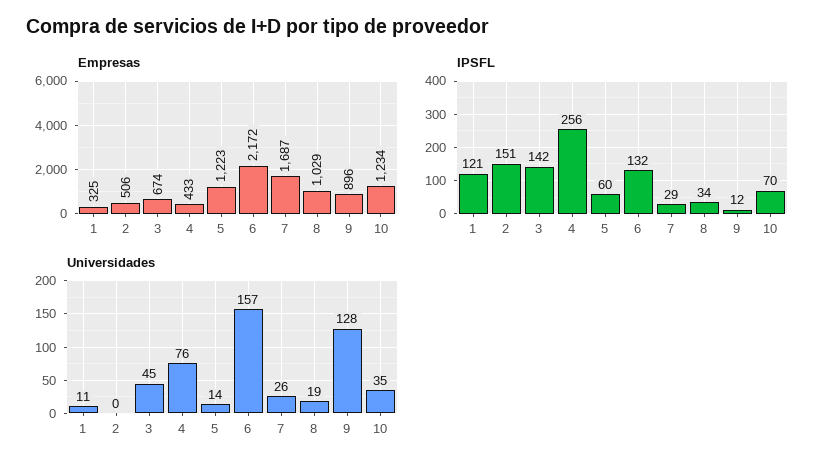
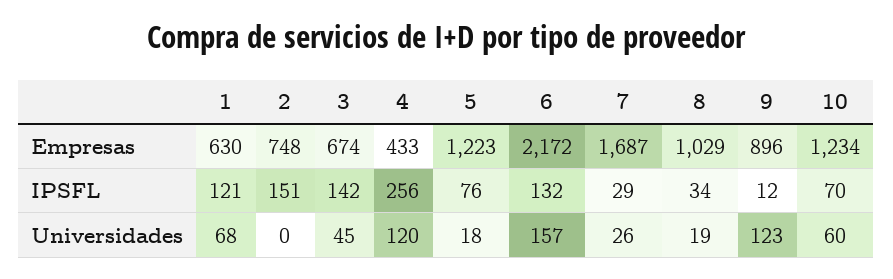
Empresas, 1: 325 -> 630
Empresas, 2: 506 -> 748
IPSFL, 5: 60 -> 76
Universidades, 1: 11 -> 68
Universidades, 4: 76 -> 120
Universidades, 5: 14 -> 18
Universidades, 9: 128 -> 123
Universidades, 10: 35 -> 60

